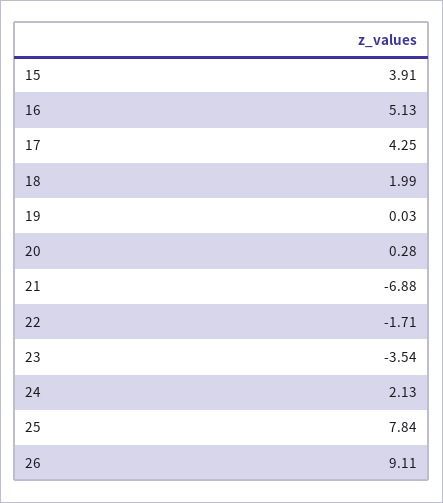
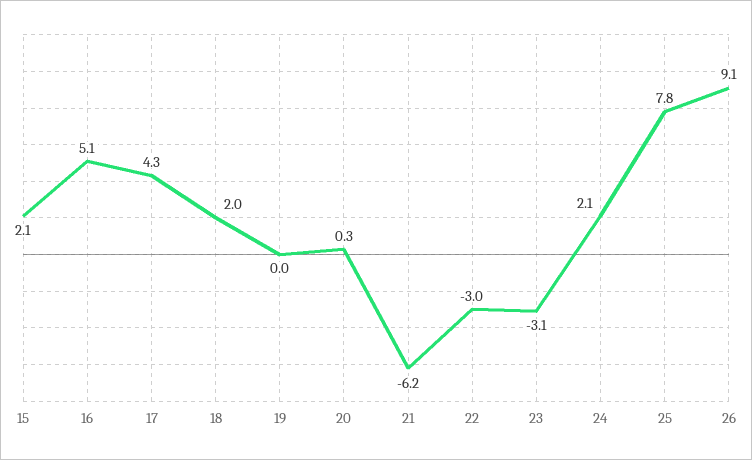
15: 3.91 -> 2.1
21: -6.88 -> -6.2
22: -1.71 -> -3
23: -3.54 -> -3.1

